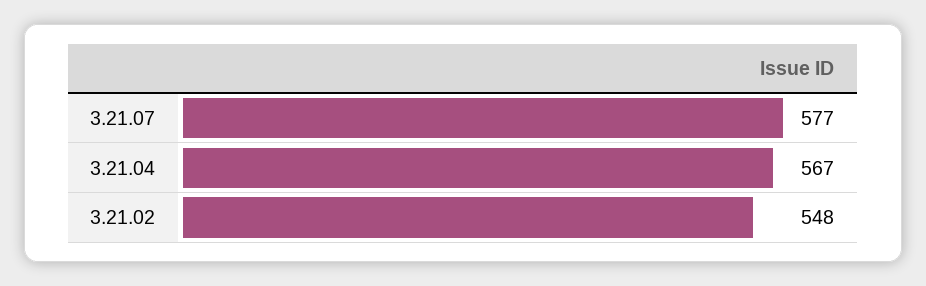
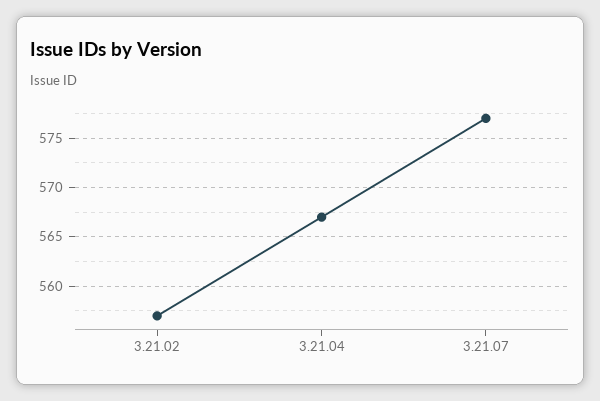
3.21.02: 548 -> 557

